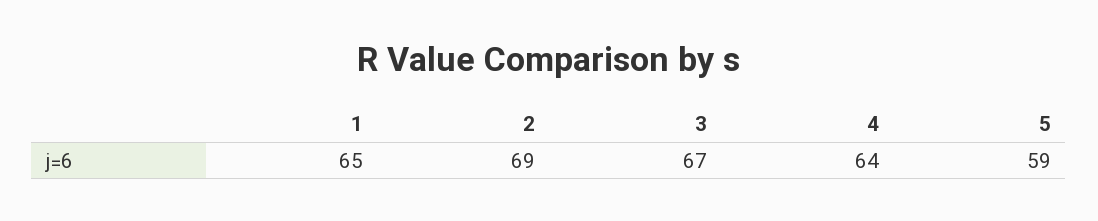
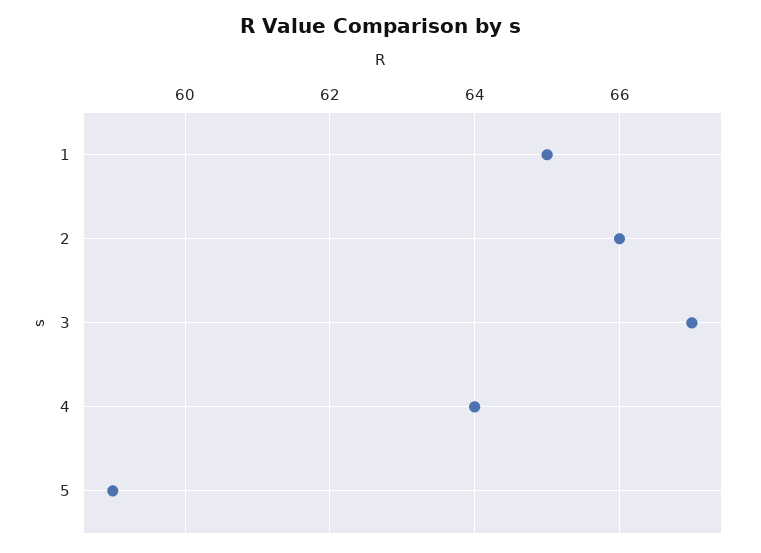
2: 69 -> 66

